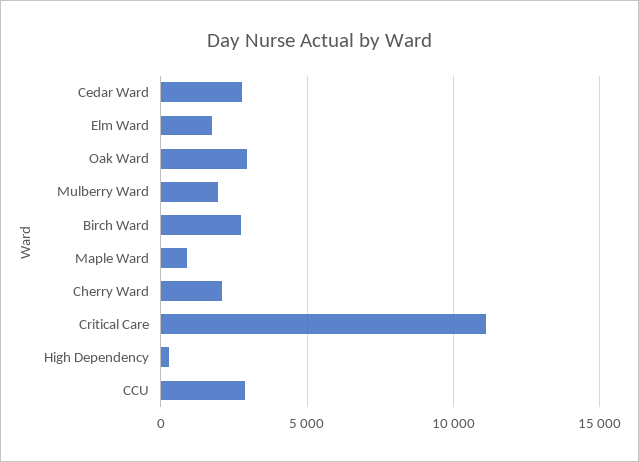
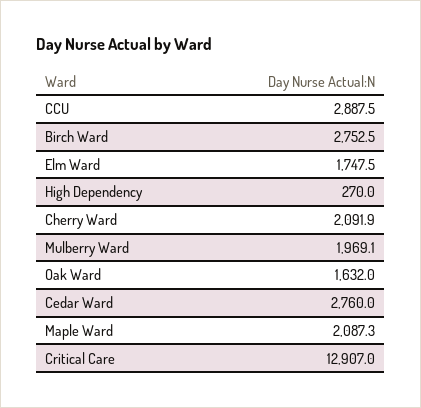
Oak Ward: 3000 -> 1632
Maple Ward: 1000 -> 2087.3
Critical Care: 11000 -> 12907

